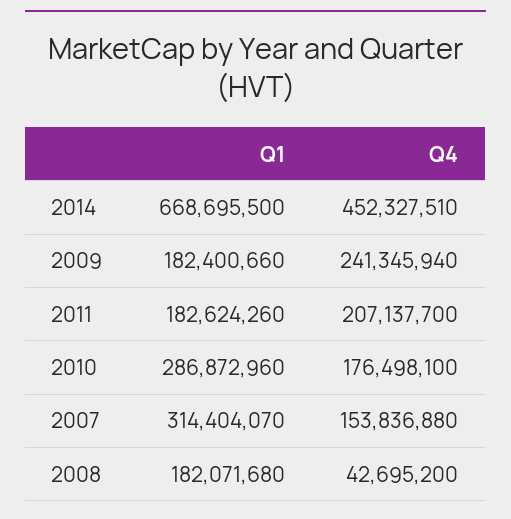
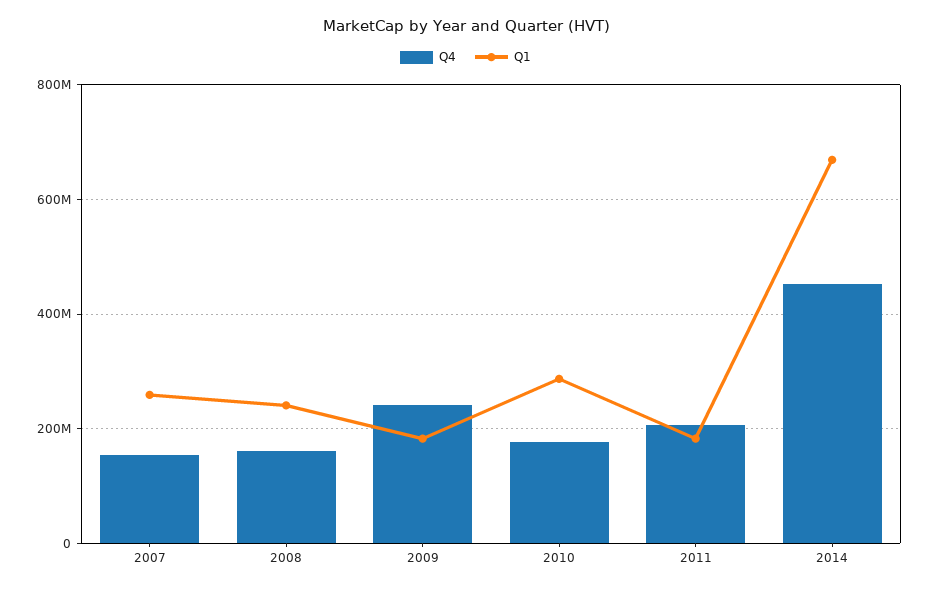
Q1, 2007: 314404070 -> 260000000
Q1, 2008: 182071680 -> 240000000
Q4, 2008: 42695200 -> 160000000

